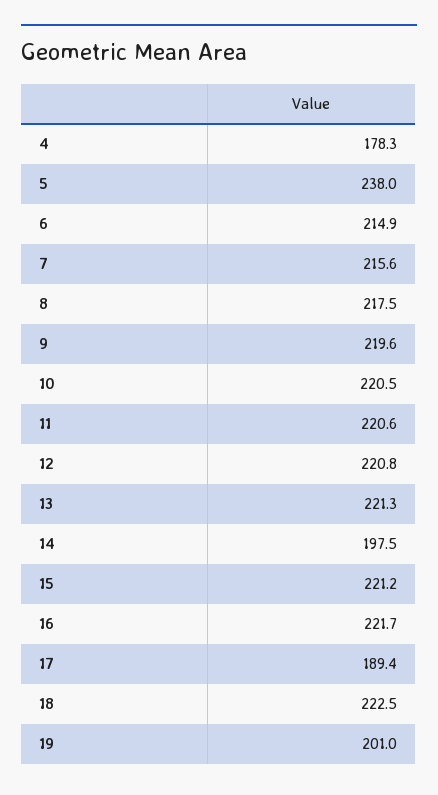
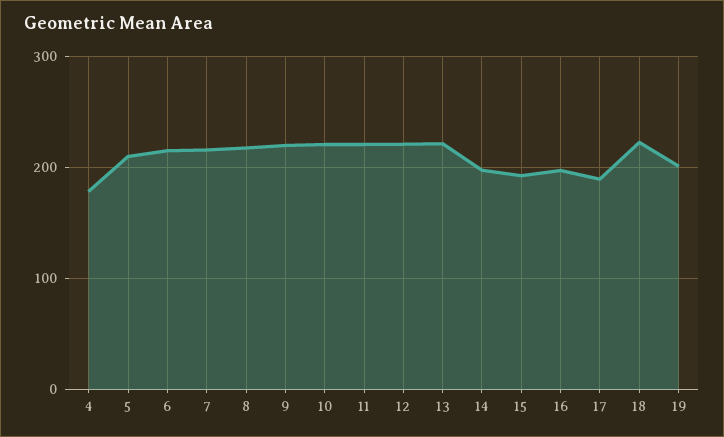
5: 238 -> 210
15: 221.2 -> 190
16: 221.7 -> 200

